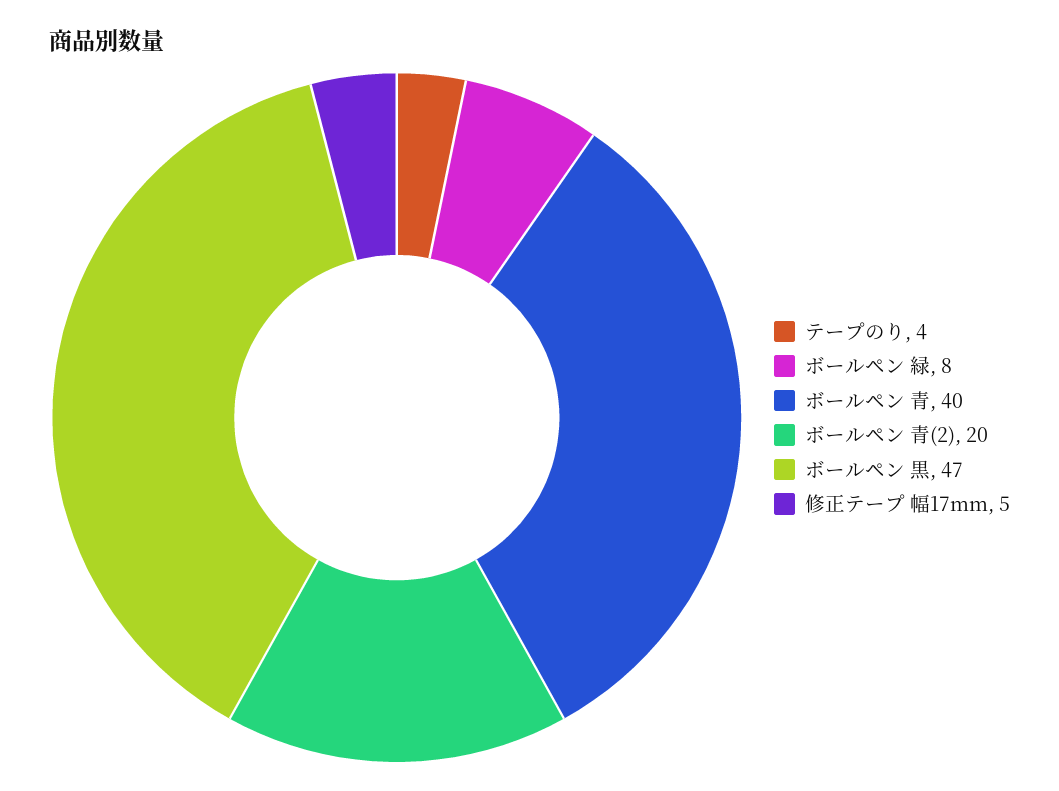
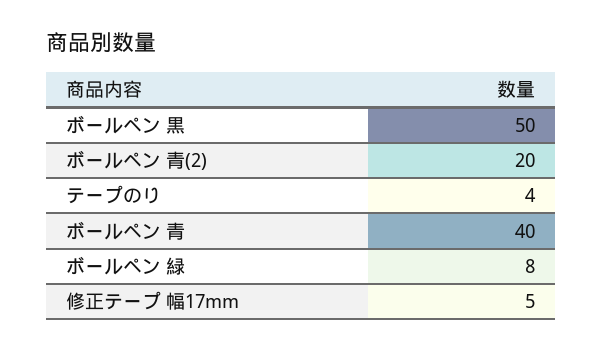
ボールペン 黒: 47 -> 50

